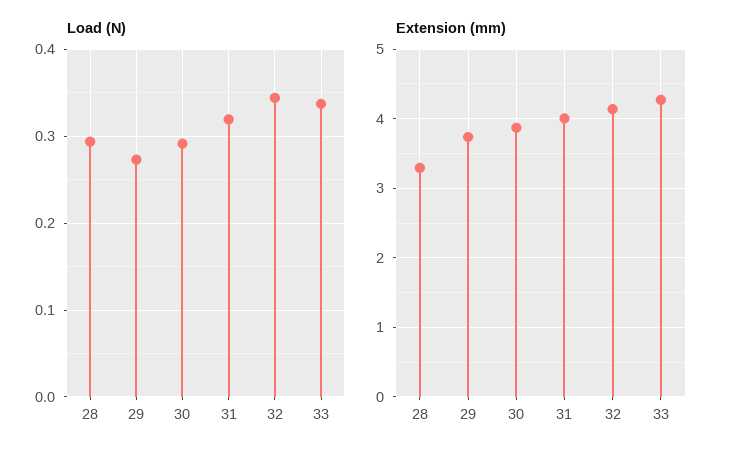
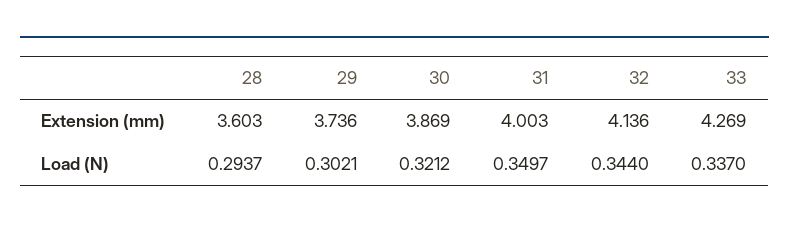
Load (N), 29: 0.27 -> 0.3021
Load (N), 30: 0.29 -> 0.3212
Load (N), 31: 0.32 -> 0.3497
Extension (mm), 28: 3.3 -> 3.603

